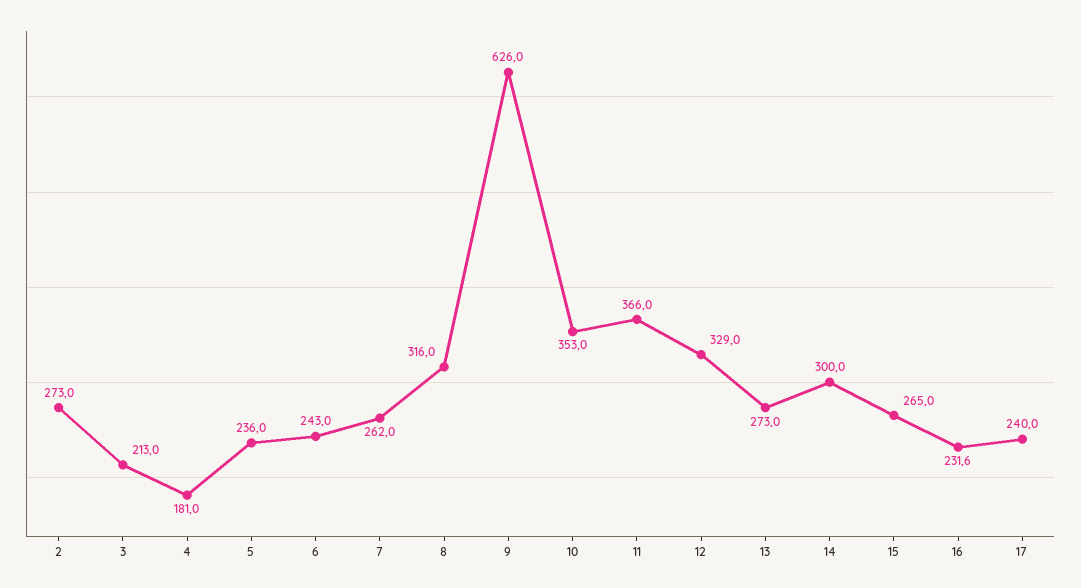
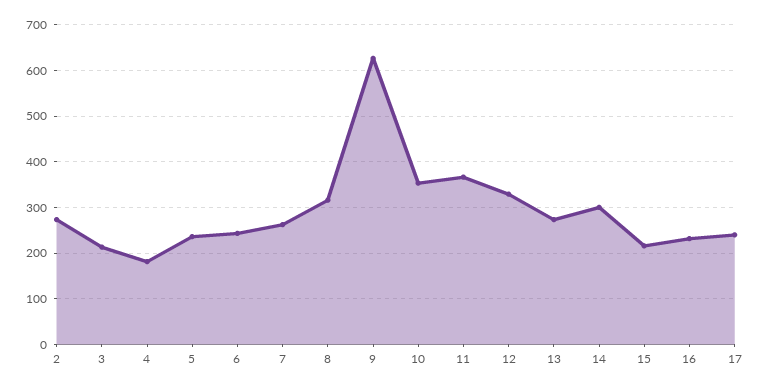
15: 265 -> 220

